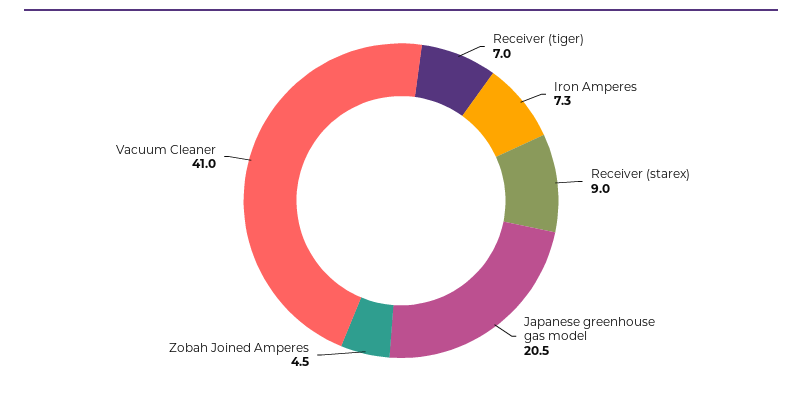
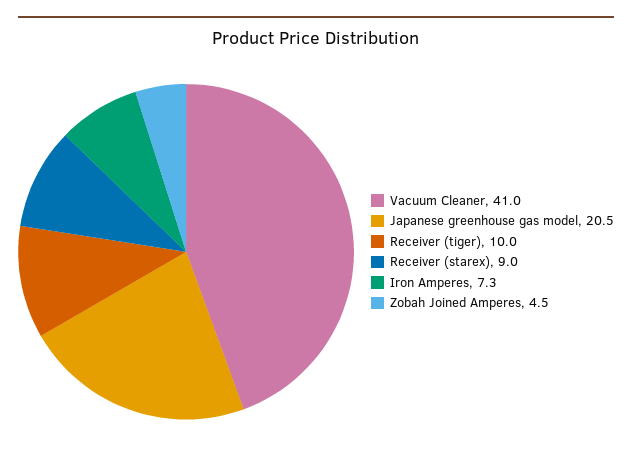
Receiver (tiger): 7 -> 10

